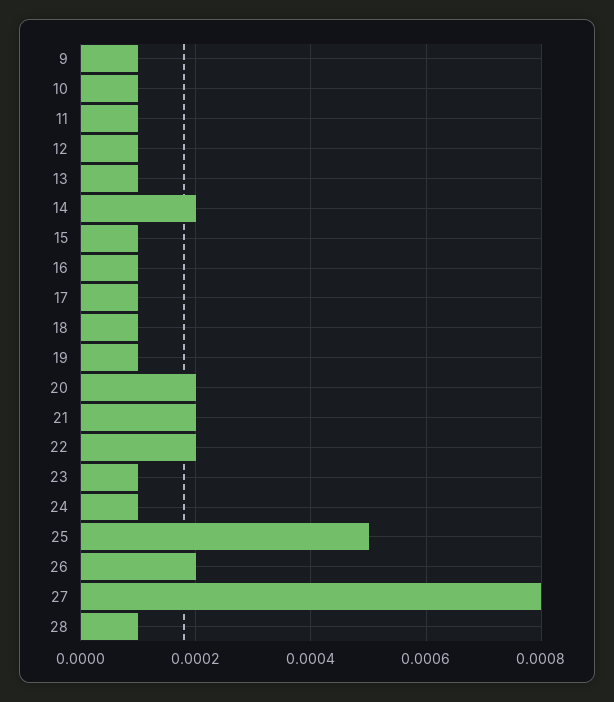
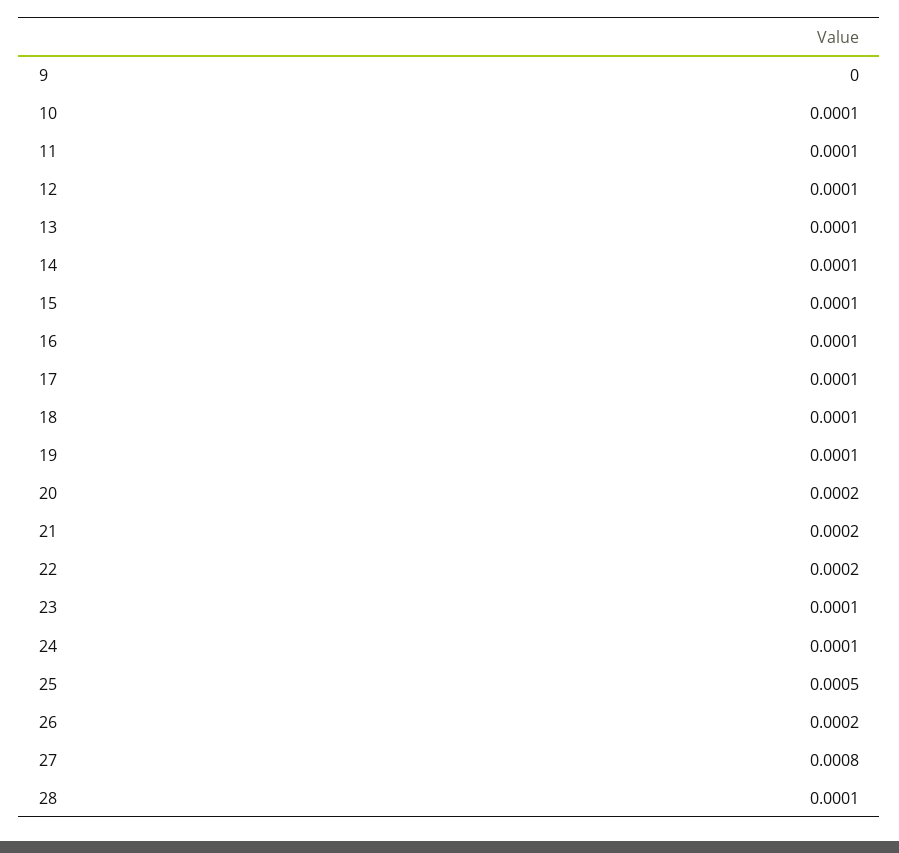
9: 0.0001 -> 0
14: 0.0002 -> 0.0001

